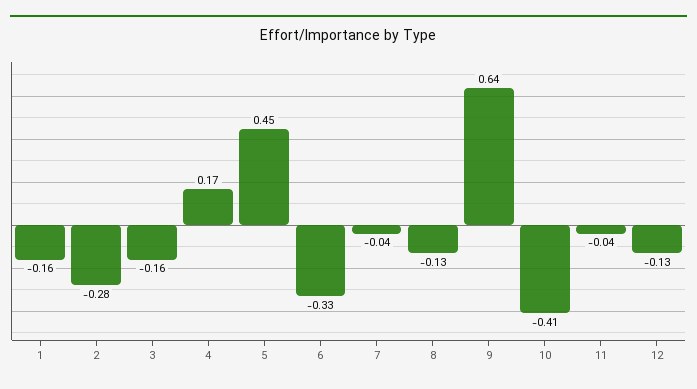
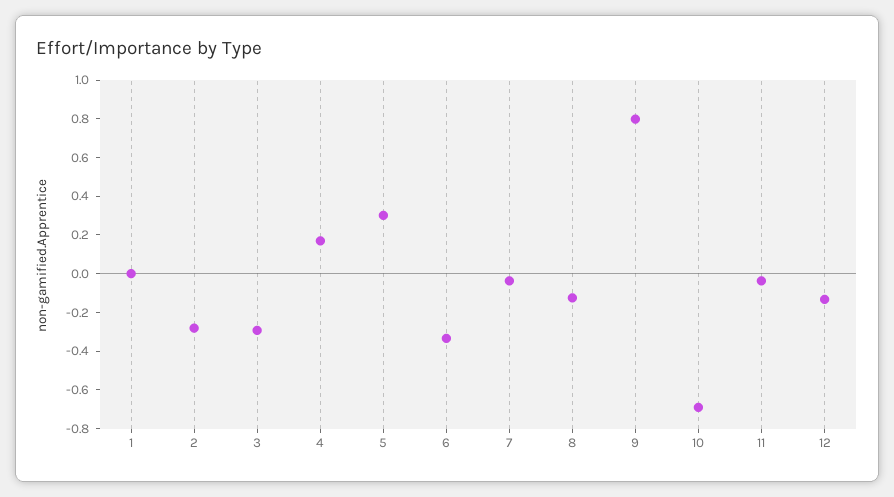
1: -0.16 -> 0
3: -0.16 -> -0.3
5: 0.45 -> 0.3
9: 0.64 -> 0.8
10: -0.41 -> -0.7

